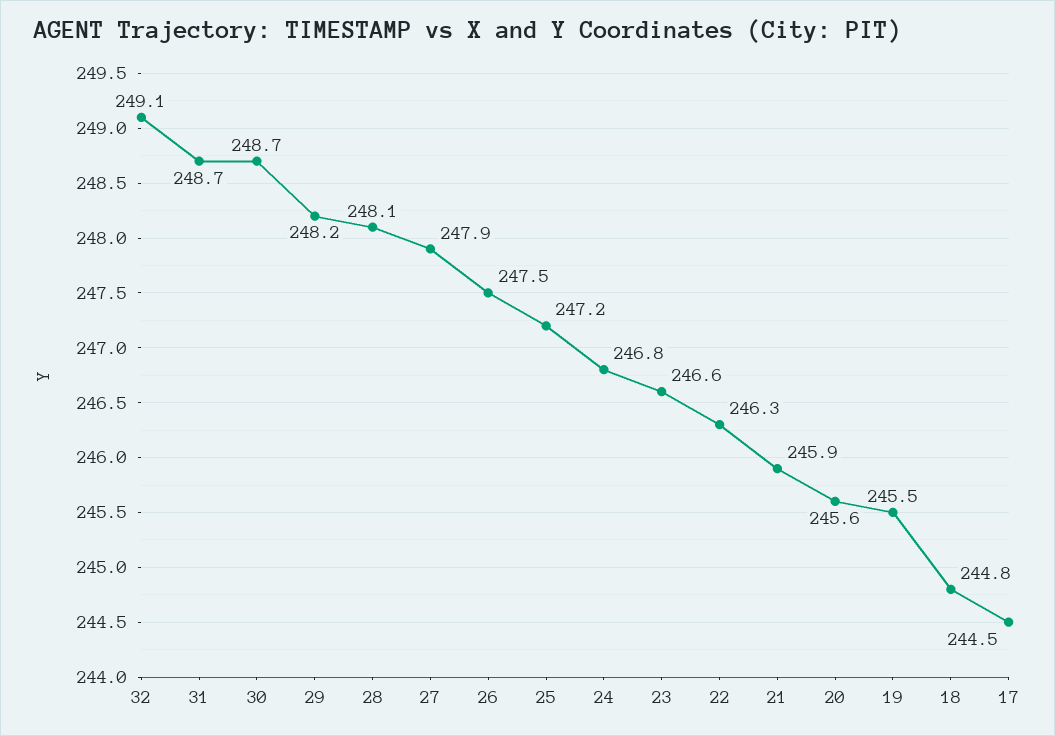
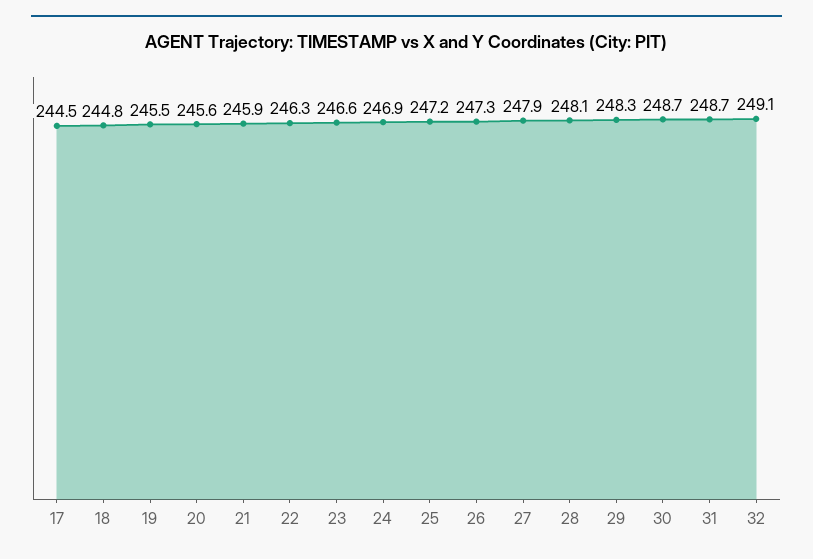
29: 248.2 -> 248.3
26: 247.5 -> 247.3
24: 246.8 -> 246.9

